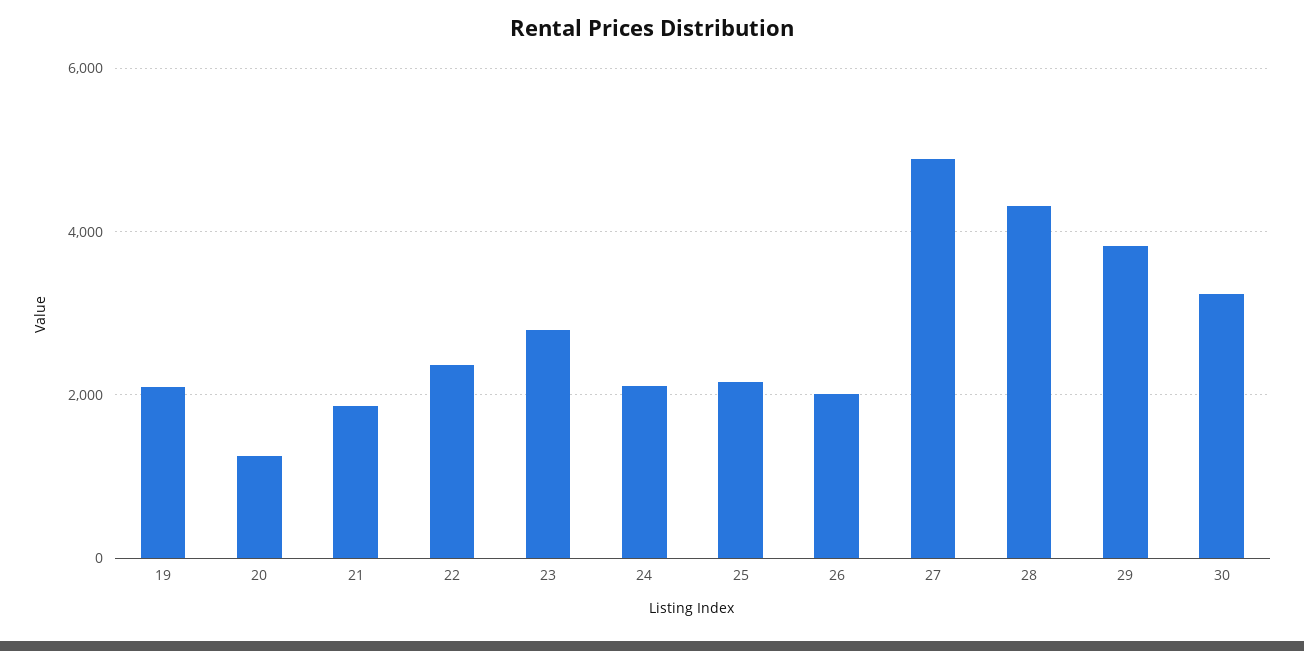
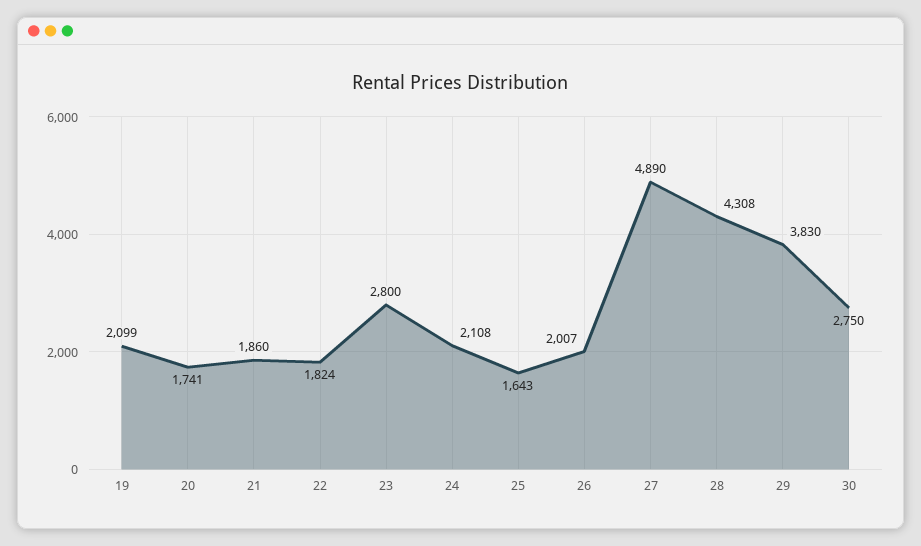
20: 1200 -> 1741
22: 2400 -> 1824
25: 2200 -> 1643
30: 3200 -> 2750

